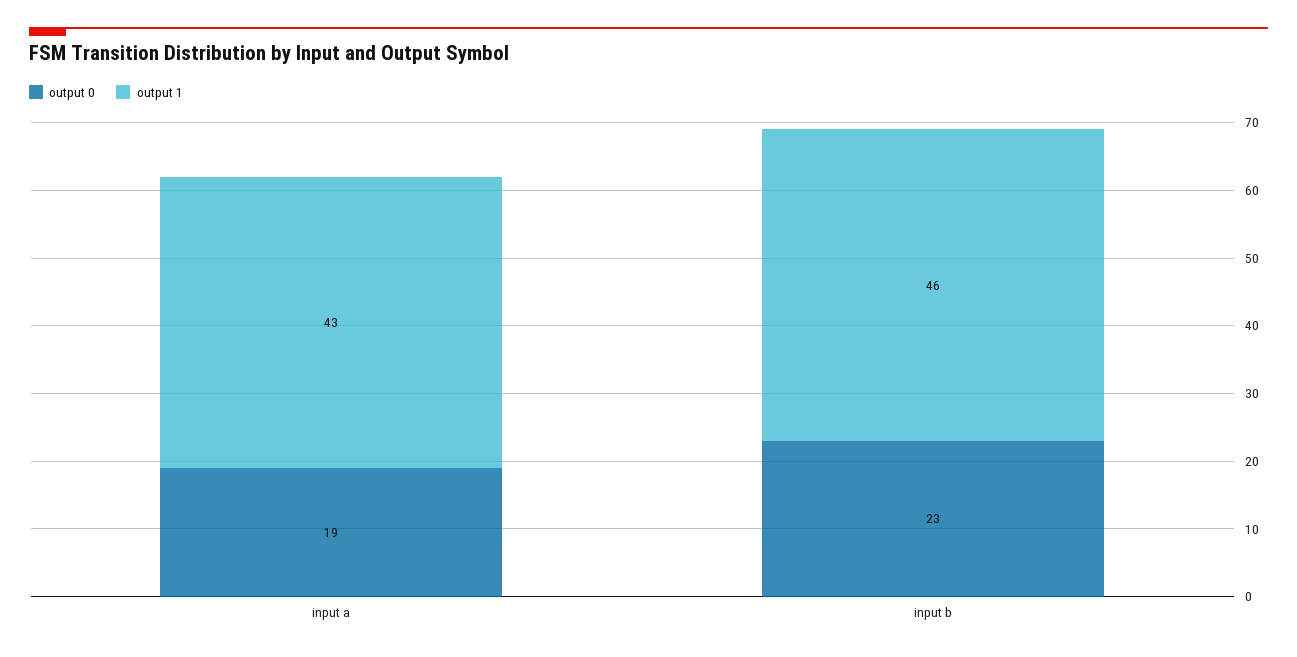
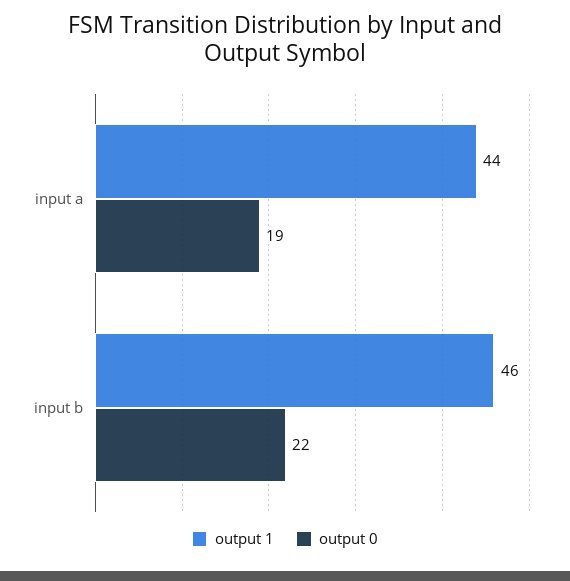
output 1, input a: 43 -> 44
output 0, input b: 23 -> 22

